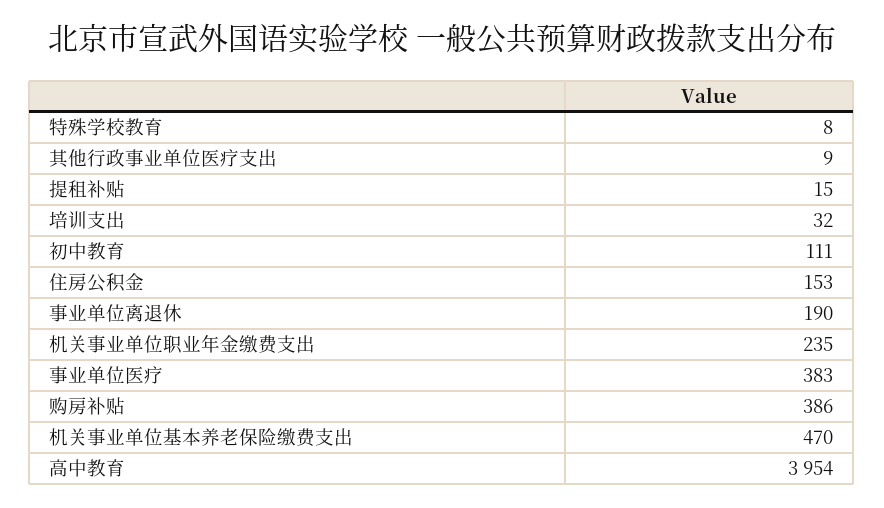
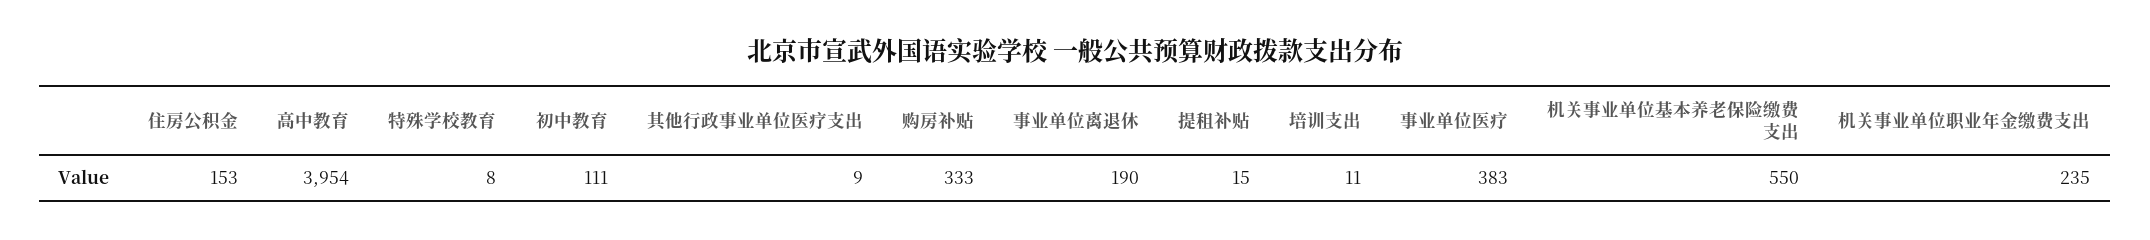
培训支出: 32 -> 11
购房补贴: 386 -> 333
机关事业单位基本养老保险缴费支出: 470 -> 550

